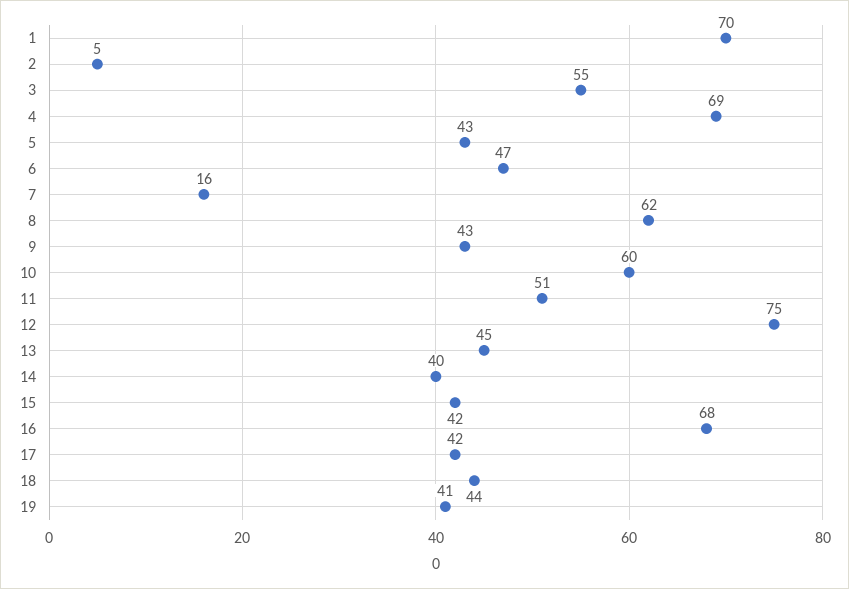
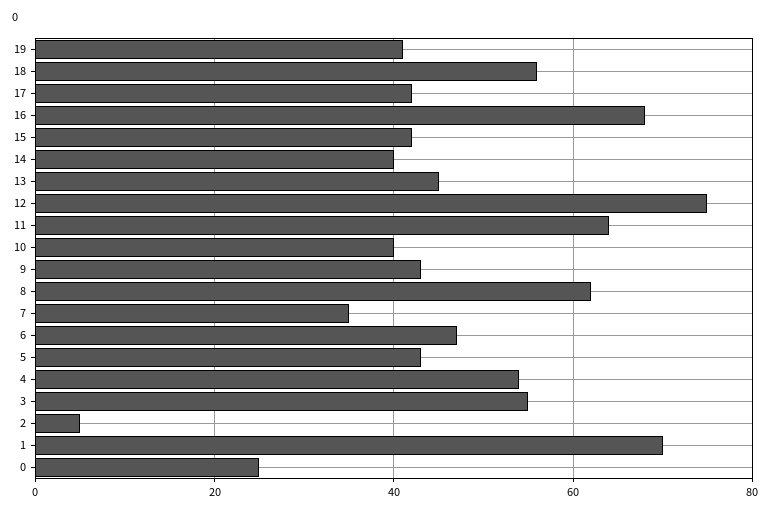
4: 69 -> 55
7: 16 -> 35
10: 60 -> 40
11: 51 -> 65
18: 44 -> 55
0: none -> 25

